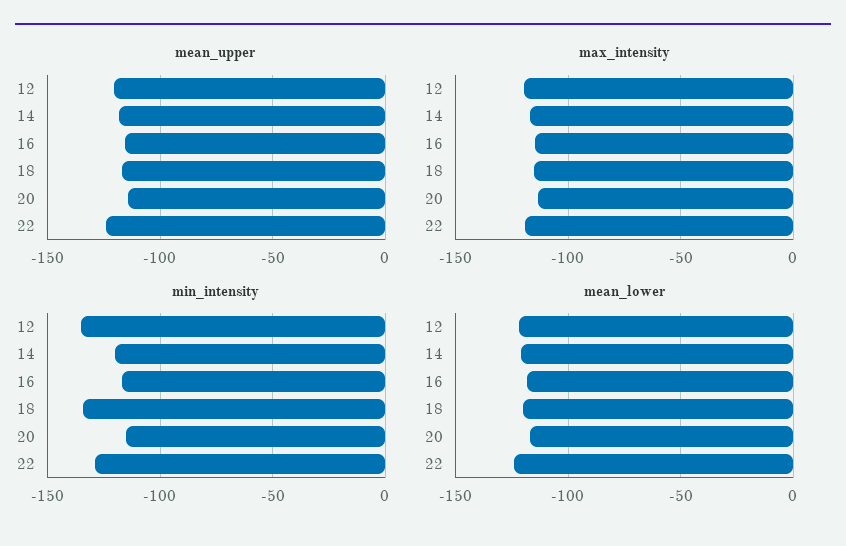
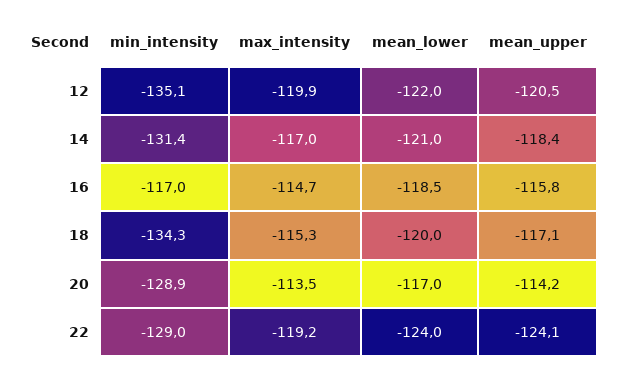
min_intensity, 14: -120 -> -131.4
min_intensity, 20: -115 -> -128.9

